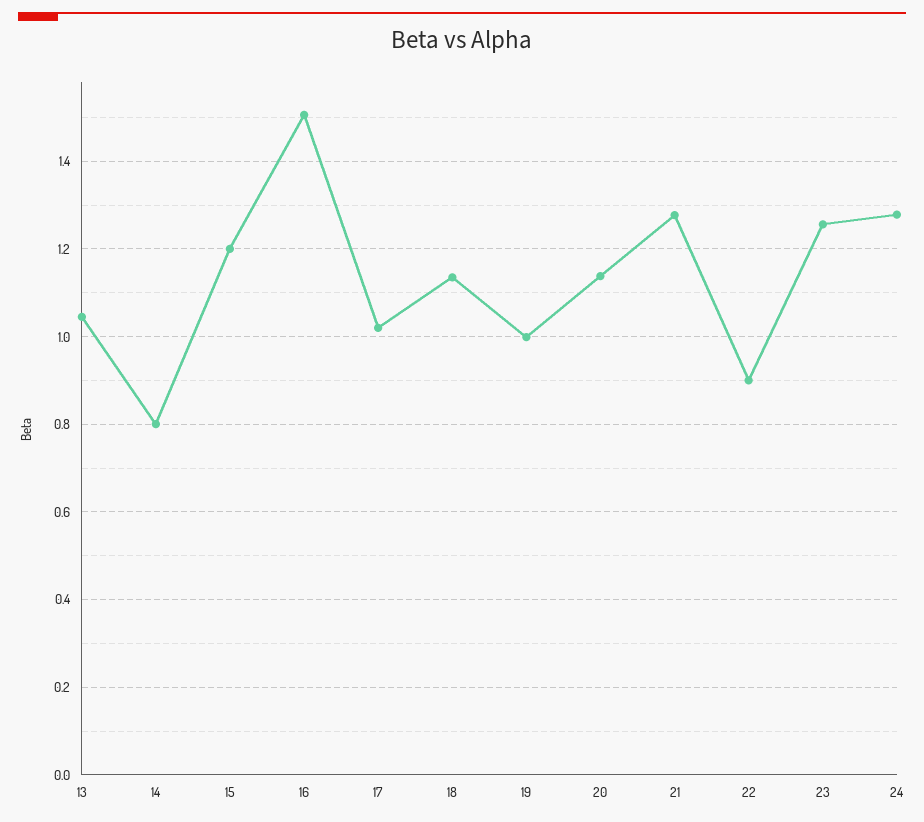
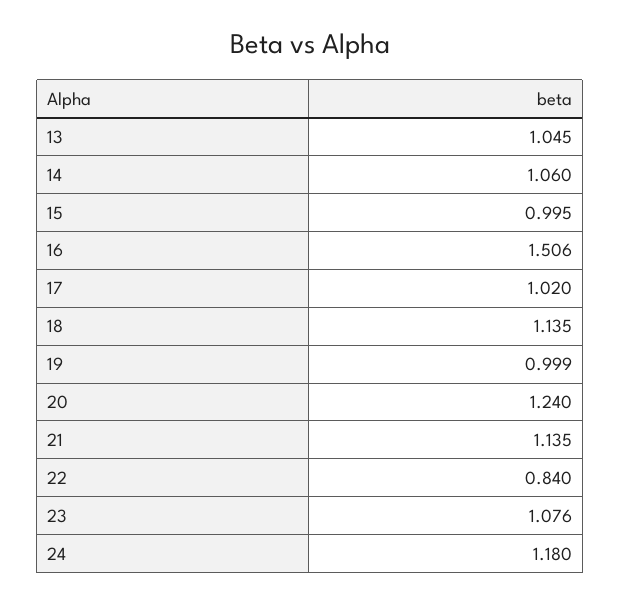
14: 0.8 -> 1.06
15: 1.2 -> 0.995
20: 1.14 -> 1.24
21: 1.28 -> 1.135
22: 0.9 -> 0.84
23: 1.26 -> 1.076
24: 1.28 -> 1.18

